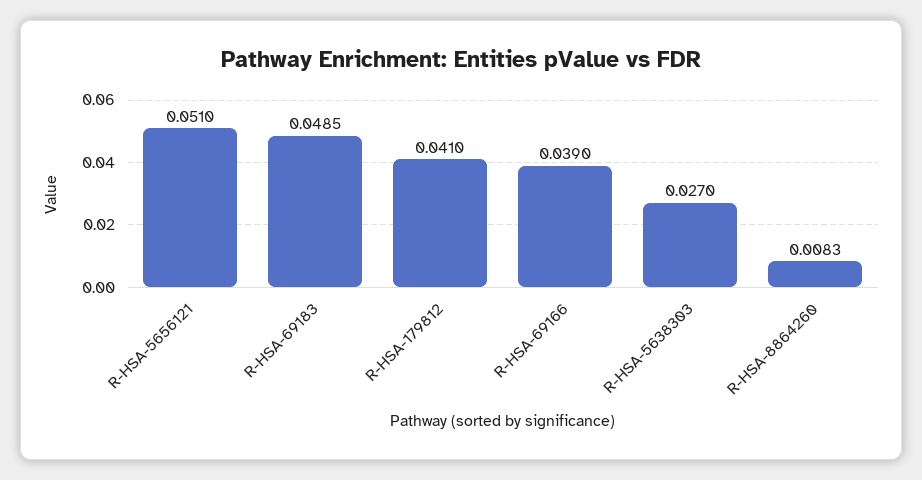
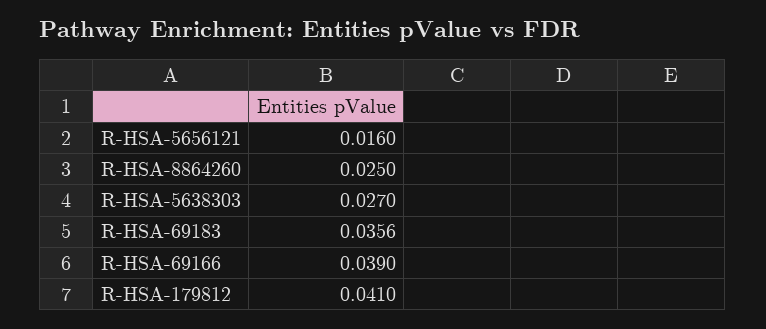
R-HSA-5656121: 0.051 -> 0.016
R-HSA-69183: 0.0485 -> 0.0356
R-HSA-8864260: 0.0083 -> 0.025

